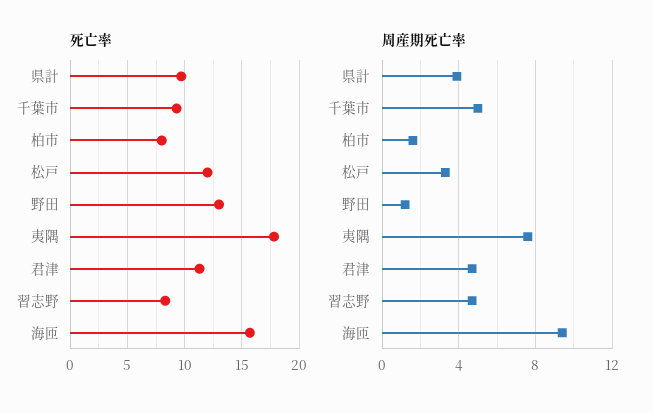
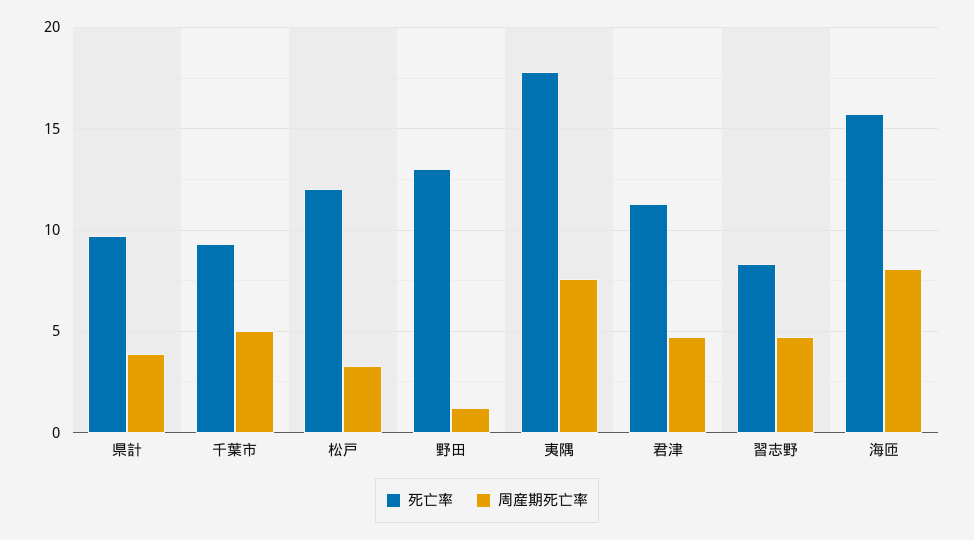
死亡率, 柏市: 8 -> none
周産期死亡率, 柏市: 1.5 -> none
周産期死亡率, 海匝: 9.5 -> 8

